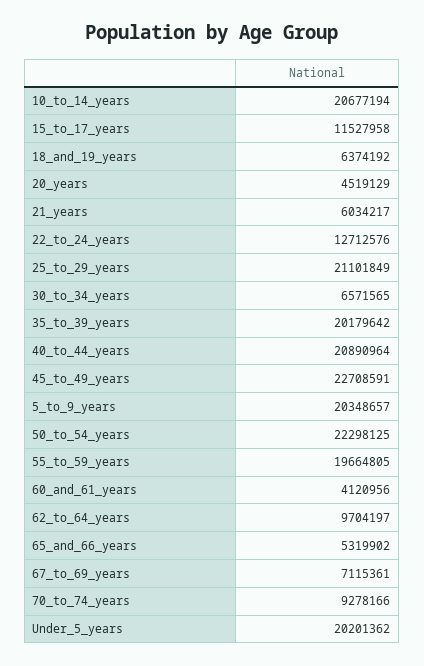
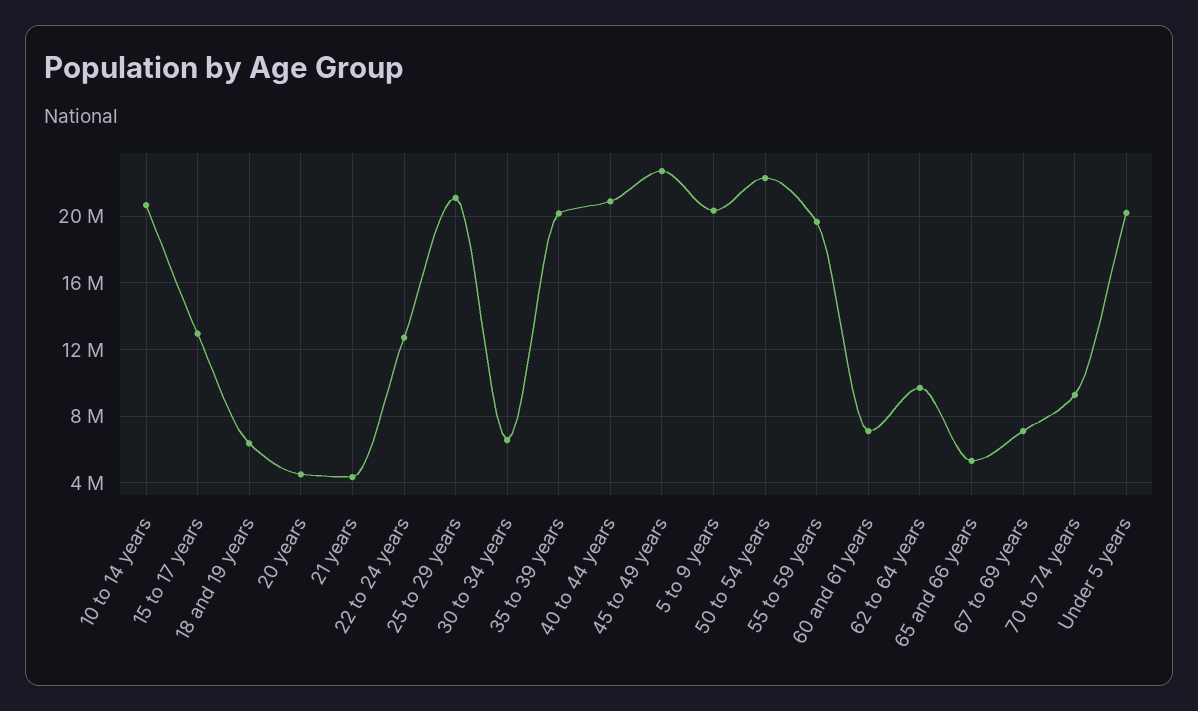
15_to_17_years: 11527958 -> 13000000
21_years: 6034217 -> 4500000
60_and_61_years: 4120956 -> 7000000

